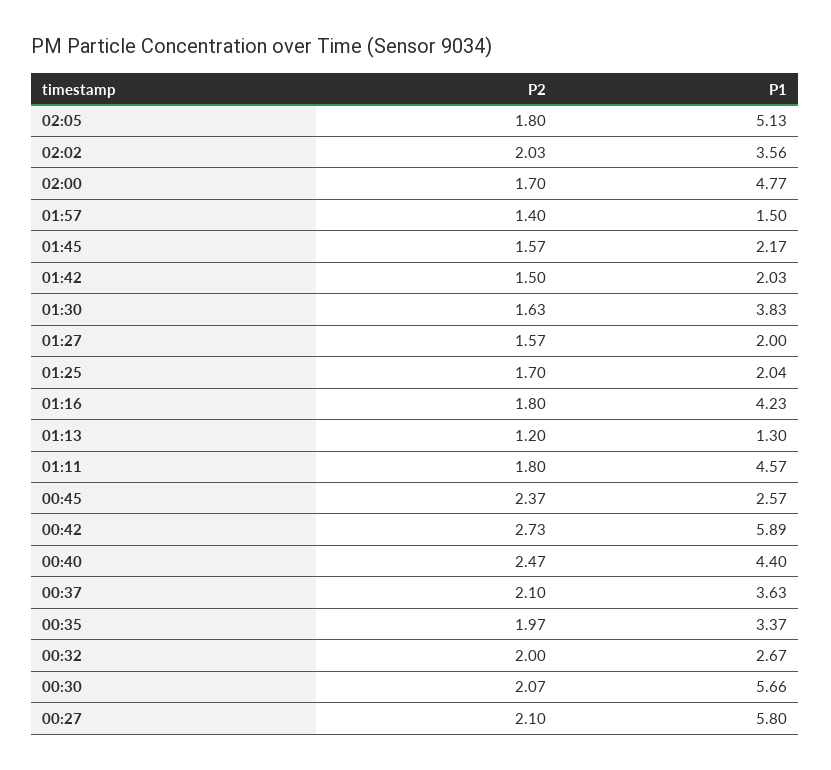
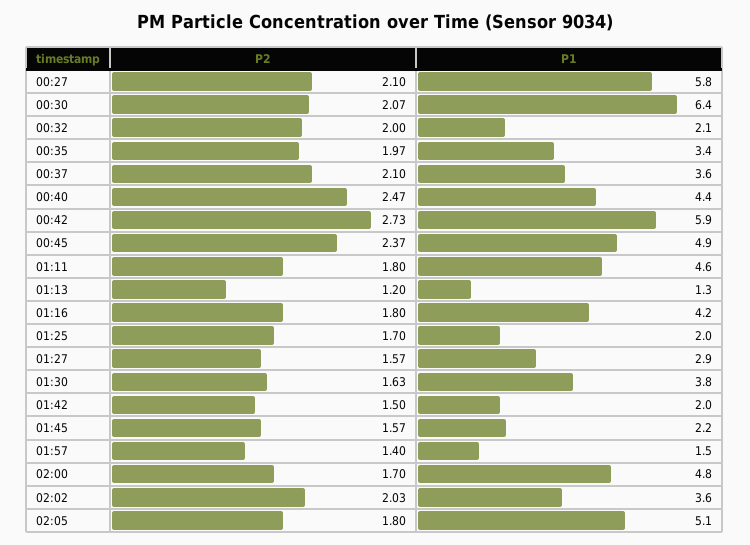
P1, 01:27: 2 -> 2.9
P1, 00:45: 2.57 -> 4.9
P1, 00:32: 2.67 -> 2.1
P1, 00:30: 5.66 -> 6.4

